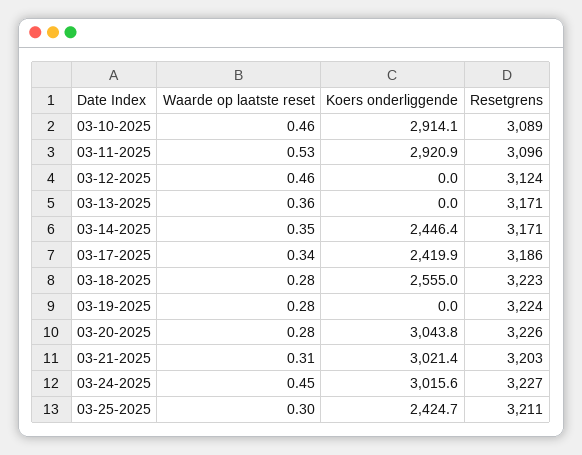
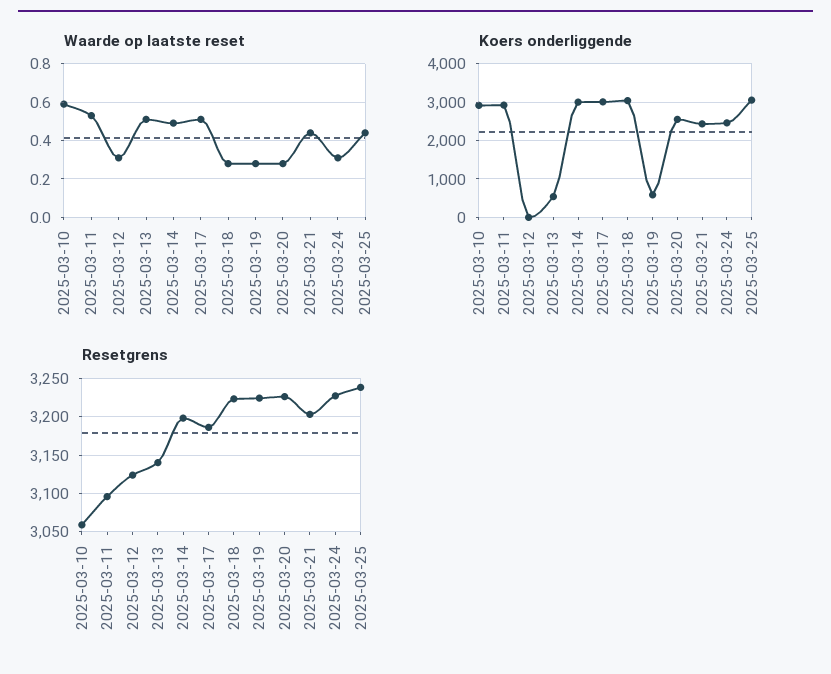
Waarde op laatste reset, 03-10-2025: 0.46 -> 0.6
Resetgrens, 03-10-2025: 3089 -> 3060
Waarde op laatste reset, 03-12-2025: 0.46 -> 0.3
Waarde op laatste reset, 03-13-2025: 0.36 -> 0.5
Koers onderliggende, 03-13-2025: 0 -> 600
Resetgrens, 03-13-2025: 3171 -> 3140
Waarde op laatste reset, 03-14-2025: 0.35 -> 0.5
Koers onderliggende, 03-14-2025: 2446.4 -> 3000
Resetgrens, 03-14-2025: 3171 -> 3200
Waarde op laatste reset, 03-17-2025: 0.34 -> 0.5
Koers onderliggende, 03-17-2025: 2419.9 -> 3000
Koers onderliggende, 03-18-2025: 2555 -> 3000
Koers onderliggende, 03-19-2025: 0 -> 600
Koers onderliggende, 03-20-2025: 3043.8 -> 2600
Waarde op laatste reset, 03-21-2025: 0.31 -> 0.45
Koers onderliggende, 03-21-2025: 3021.4 -> 2400
Waarde op laatste reset, 03-24-2025: 0.45 -> 0.3
Koers onderliggende, 03-24-2025: 3015.6 -> 2400
Waarde op laatste reset, 03-25-2025: 0.3 -> 0.45
Koers onderliggende, 03-25-2025: 2424.7 -> 3000
Resetgrens, 03-25-2025: 3211 -> 3240

